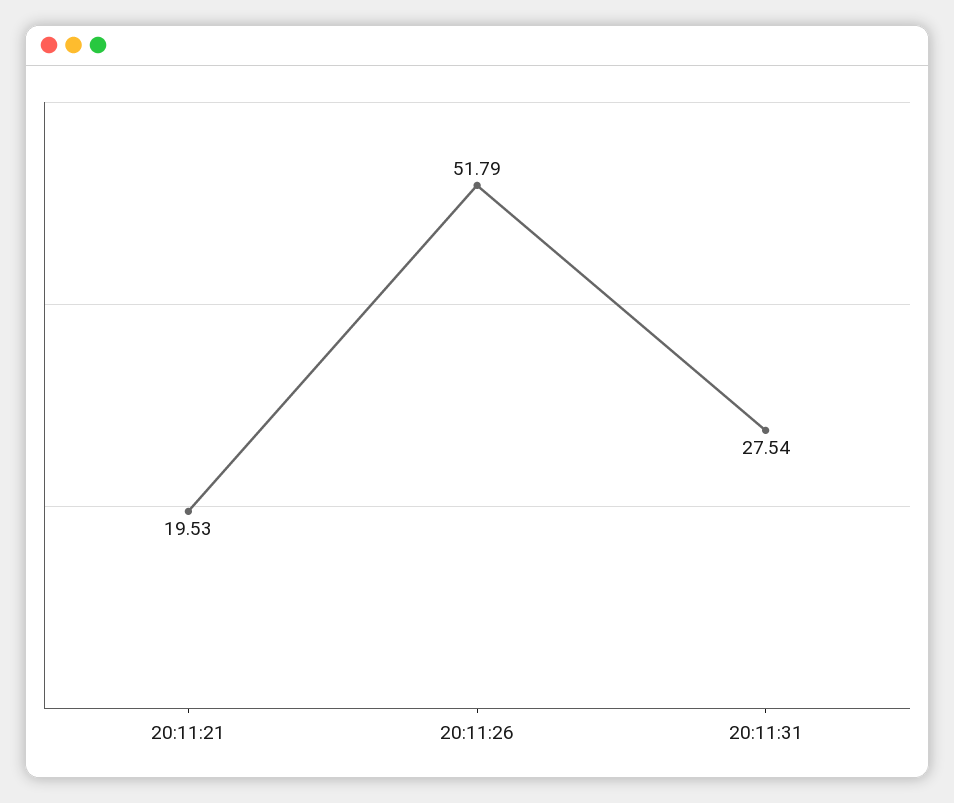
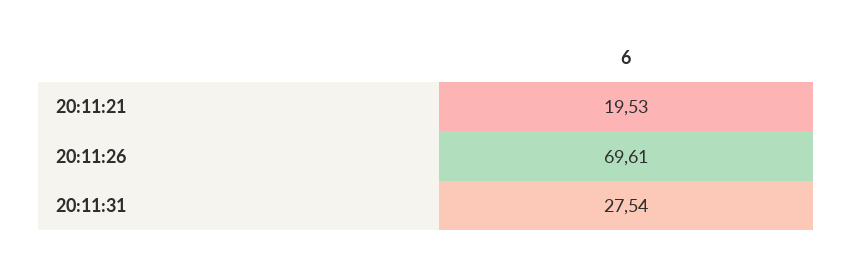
20:11:26: 51.79 -> 69.61

